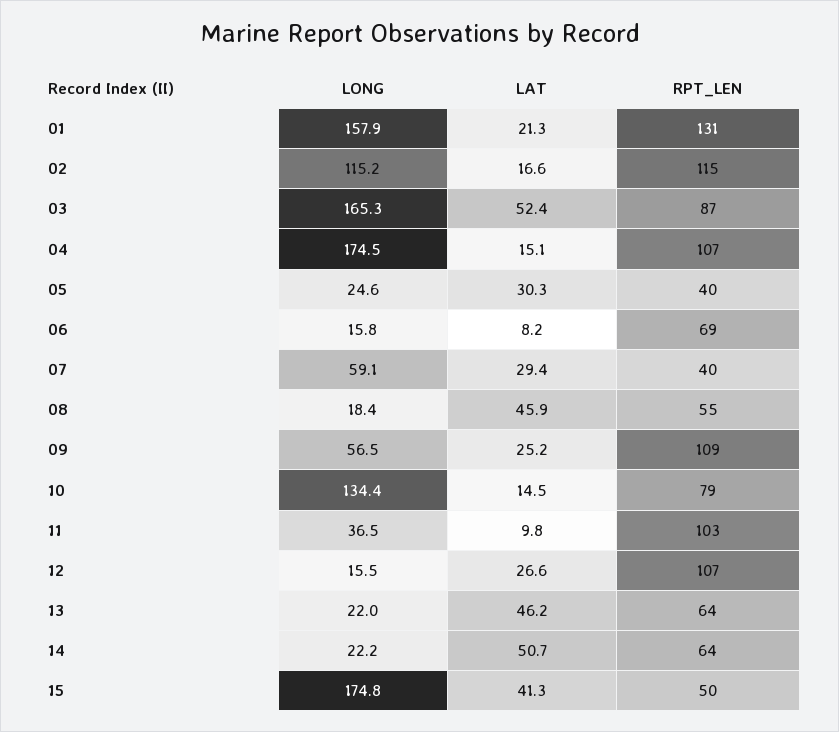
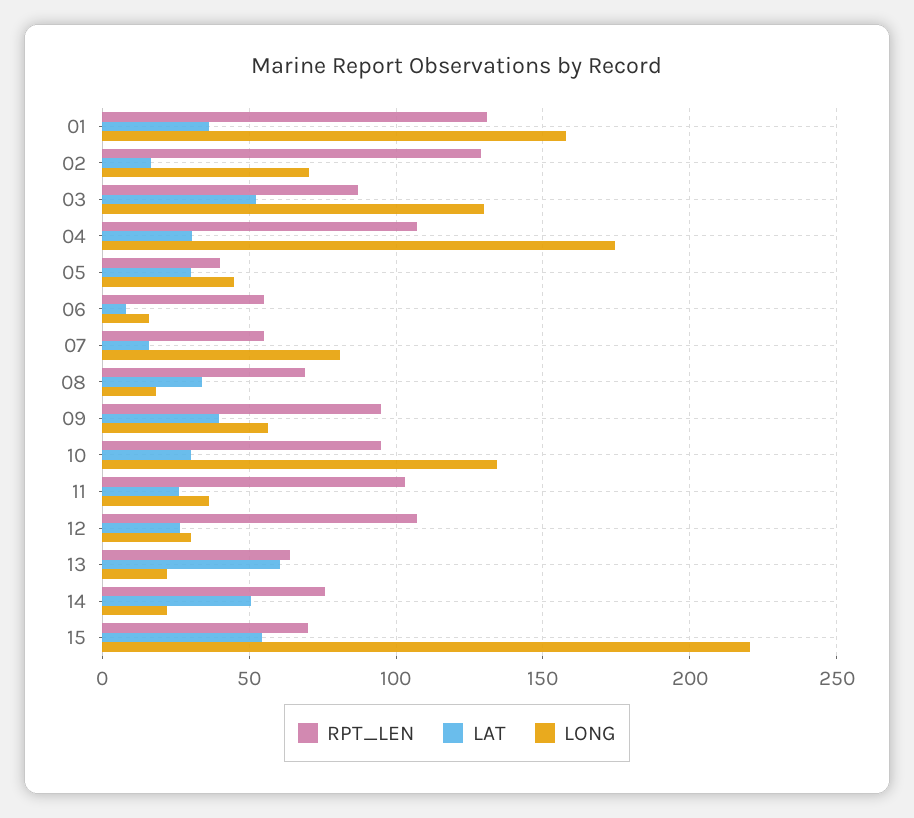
LAT, 01: 21.3 -> 35
LONG, 02: 115.2 -> 70
RPT_LEN, 02: 115 -> 130
LONG, 03: 165.3 -> 130
LAT, 04: 15.1 -> 30
LONG, 05: 24.6 -> 45
RPT_LEN, 06: 69 -> 55
LONG, 07: 59.1 -> 80
LAT, 07: 29.4 -> 15
RPT_LEN, 07: 40 -> 55
LAT, 08: 45.9 -> 35
RPT_LEN, 08: 55 -> 70
LAT, 09: 25.2 -> 40
RPT_LEN, 09: 109 -> 95
LAT, 10: 14.5 -> 30
RPT_LEN, 10: 79 -> 95
LAT, 11: 9.8 -> 25
LONG, 12: 15.5 -> 30
LAT, 13: 46.2 -> 60
RPT_LEN, 14: 64 -> 75
LONG, 15: 174.8 -> 220
LAT, 15: 41.3 -> 55
RPT_LEN, 15: 50 -> 70

